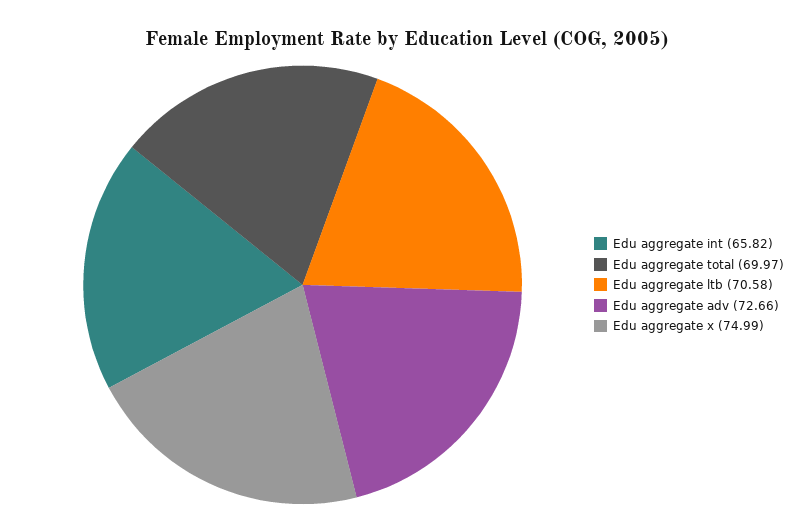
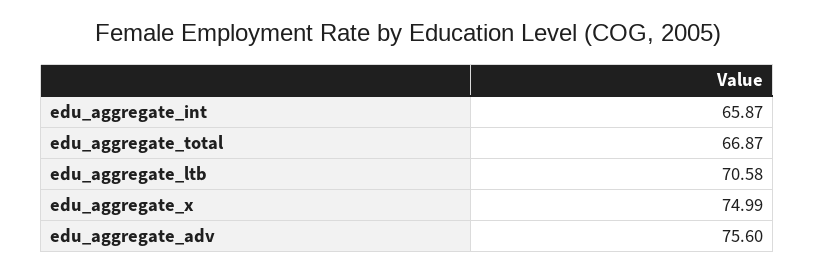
Edu aggregate int: 65.82 -> 65.87
Edu aggregate total: 69.97 -> 66.87
Edu aggregate adv: 72.66 -> 75.6

